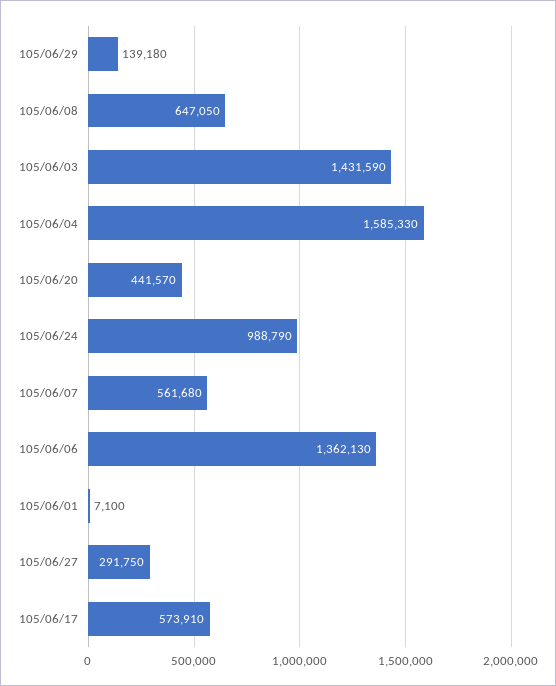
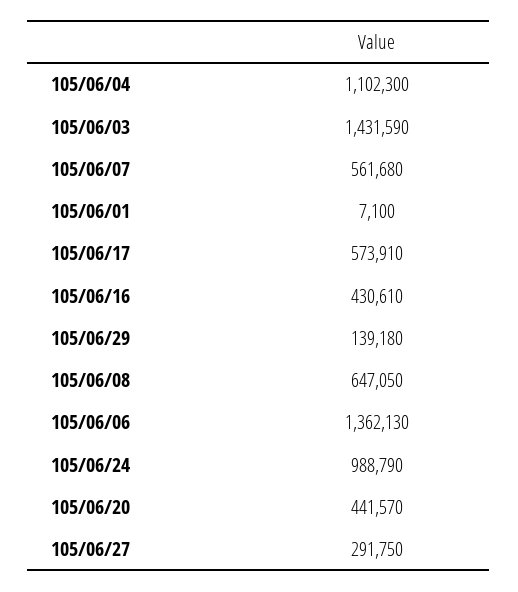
105/06/04: 1585330 -> 1102300
105/06/16: none -> 430610

